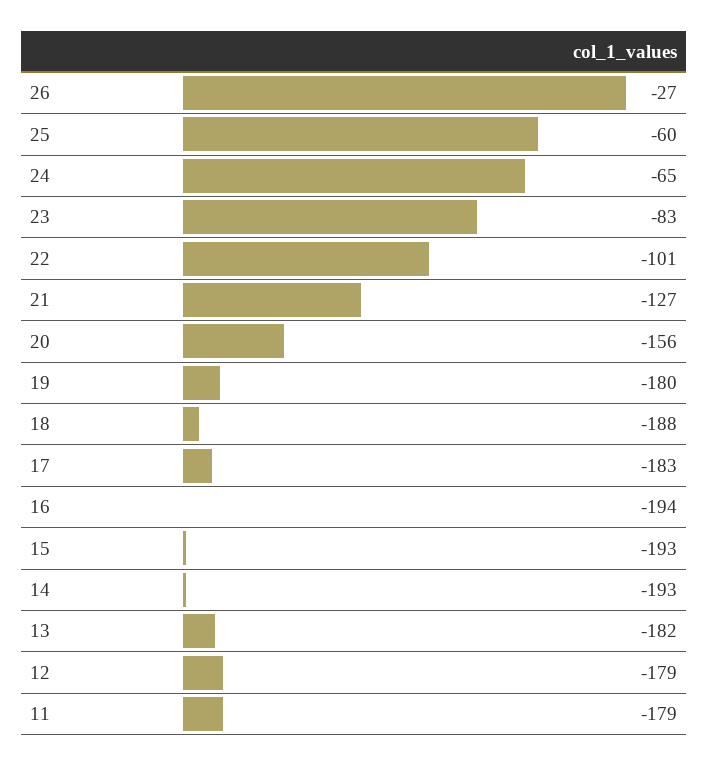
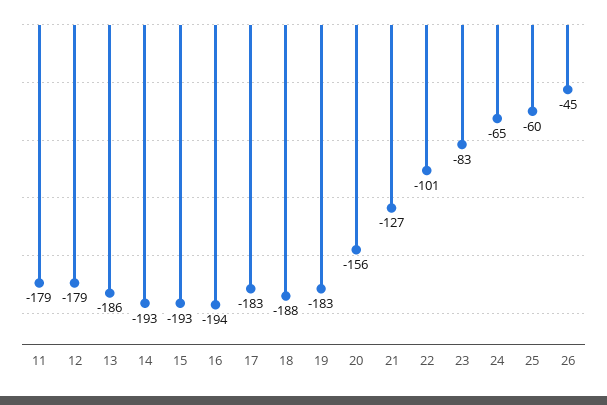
26: -27 -> -45
19: -180 -> -183
13: -182 -> -186

